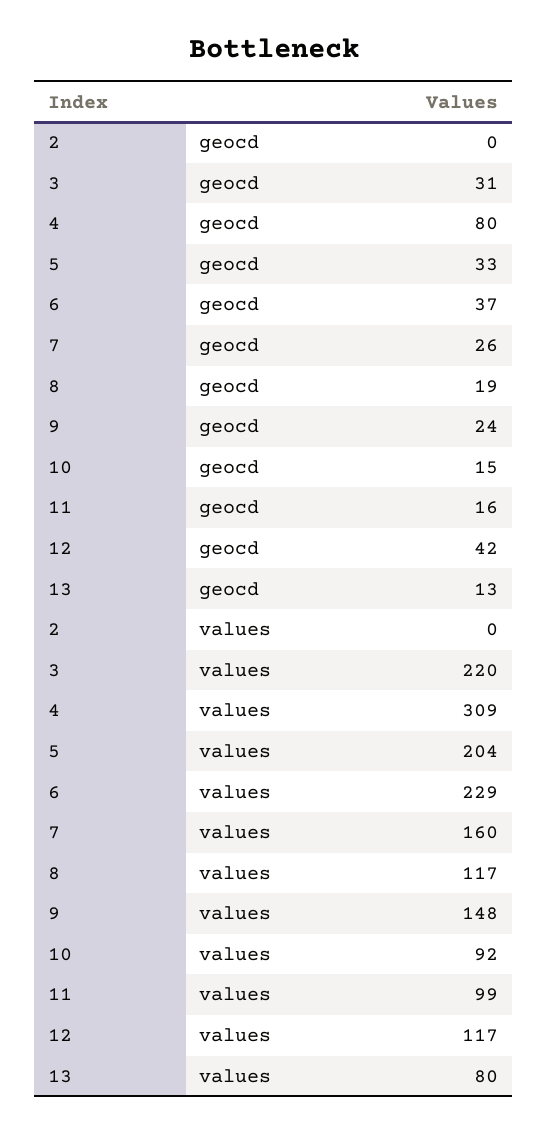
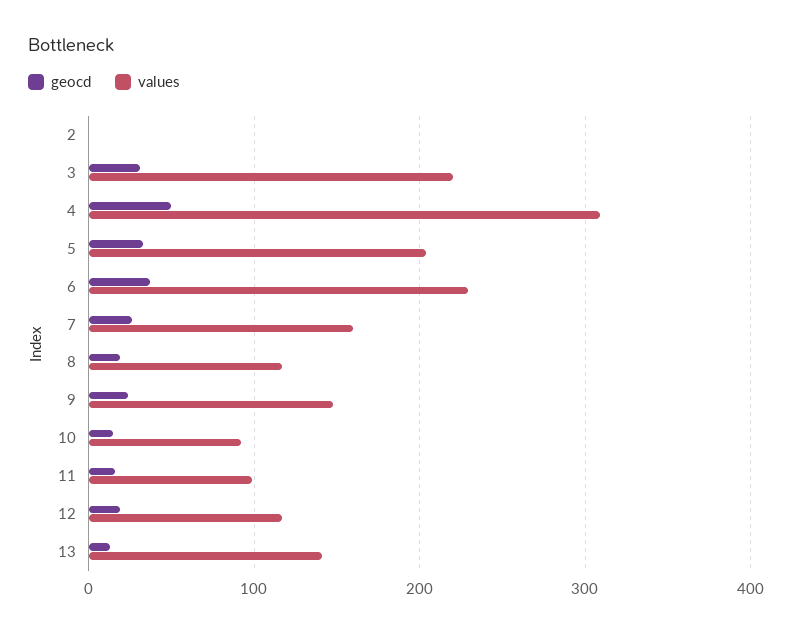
geocd, 4: 80 -> 50
geocd, 12: 42 -> 20
values, 13: 80 -> 140

